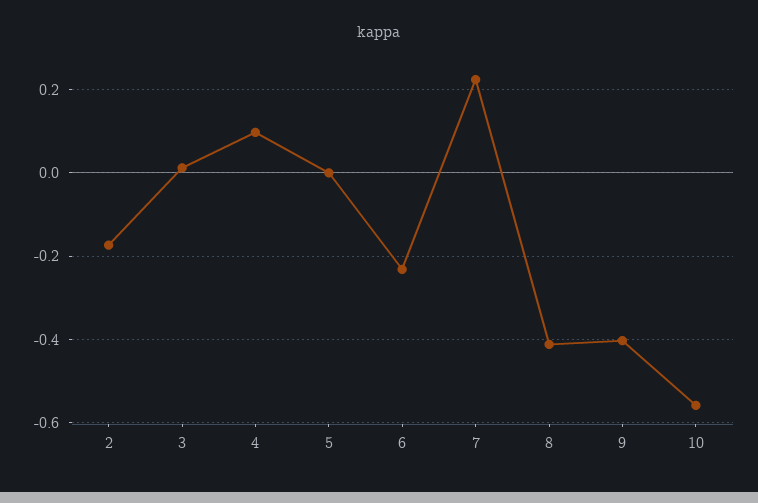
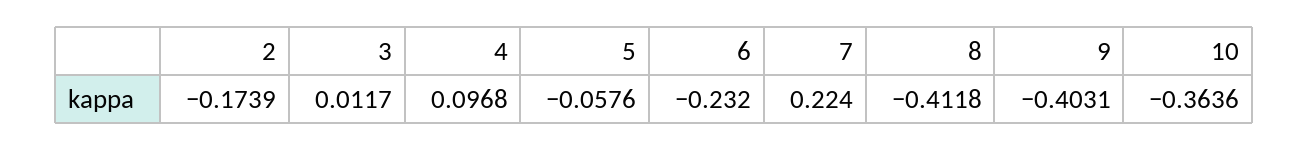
5: 0 -> -0.0576
10: -0.56 -> -0.3636

